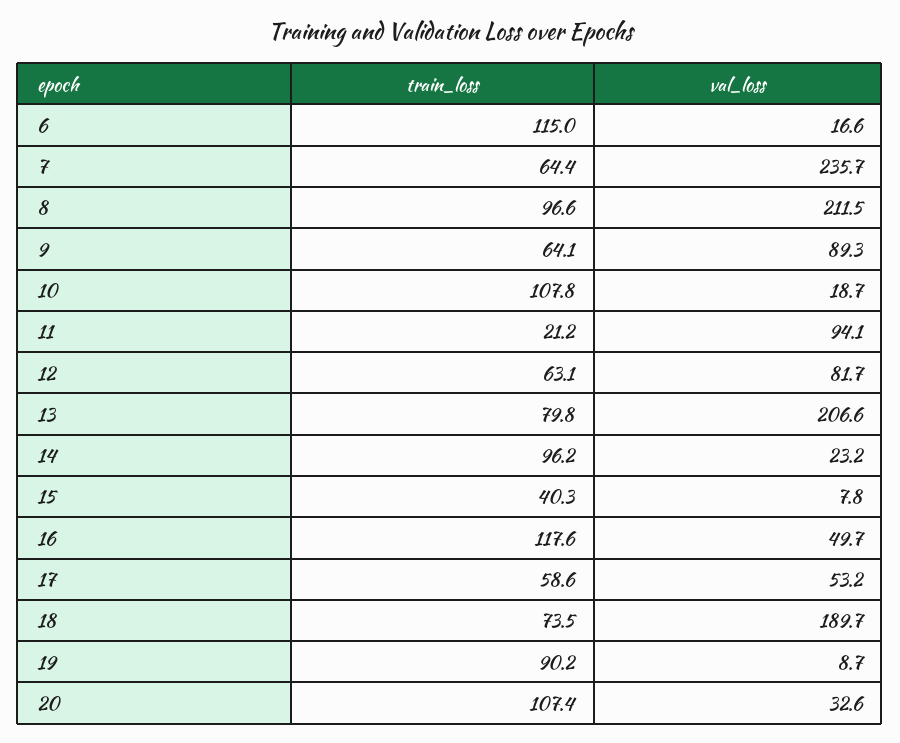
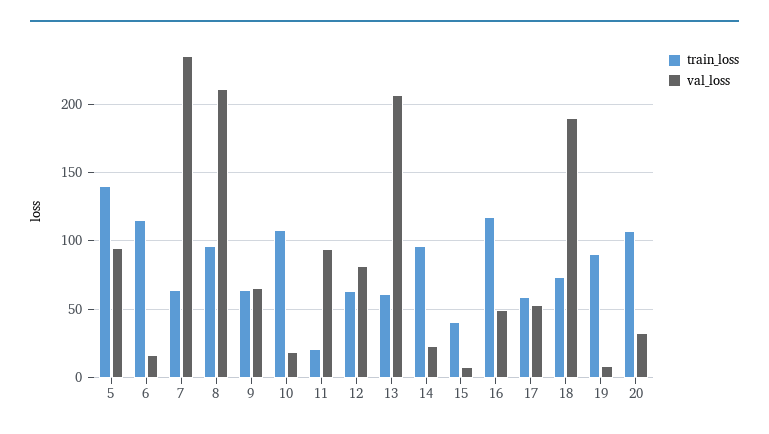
val_loss, 9: 89.3 -> 65
train_loss, 13: 79.8 -> 60
train_loss, 5: none -> 140
val_loss, 5: none -> 95

